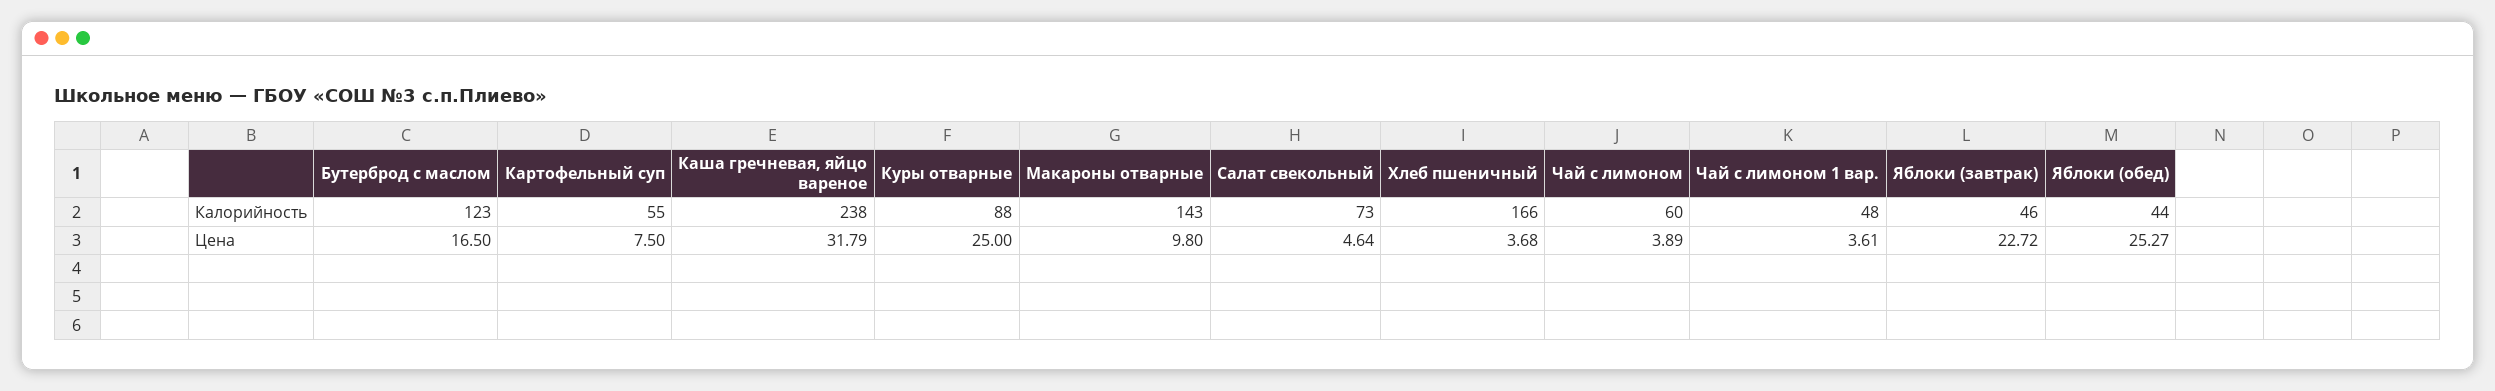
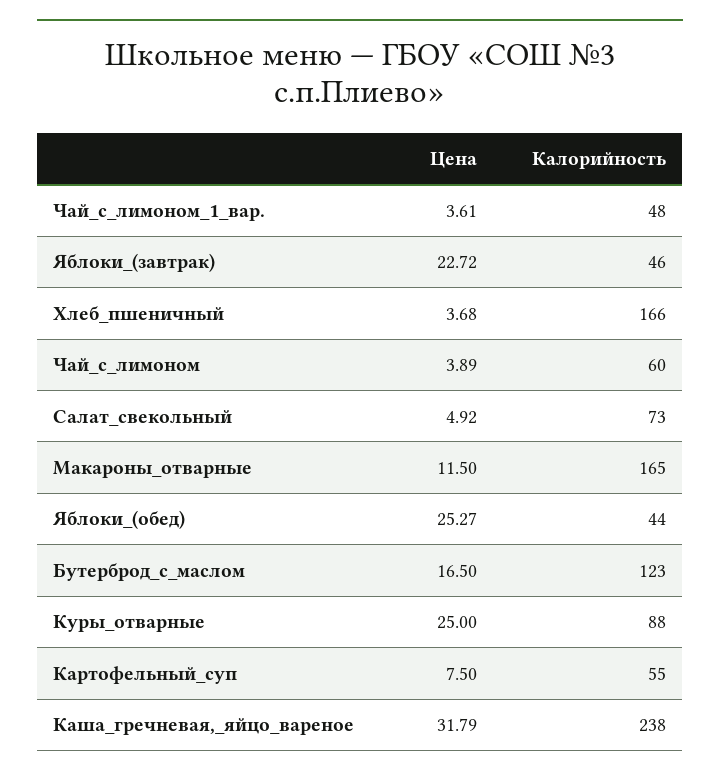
Макароны отварные, Калорийность: 143 -> 165
Макароны отварные, Цена: 9.8 -> 11.5
Салат свекольный, Цена: 4.64 -> 4.92

